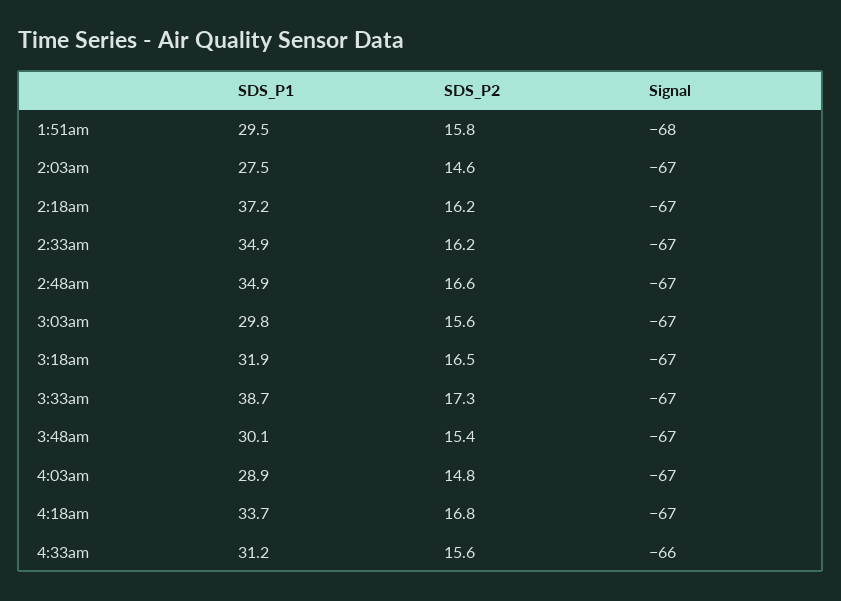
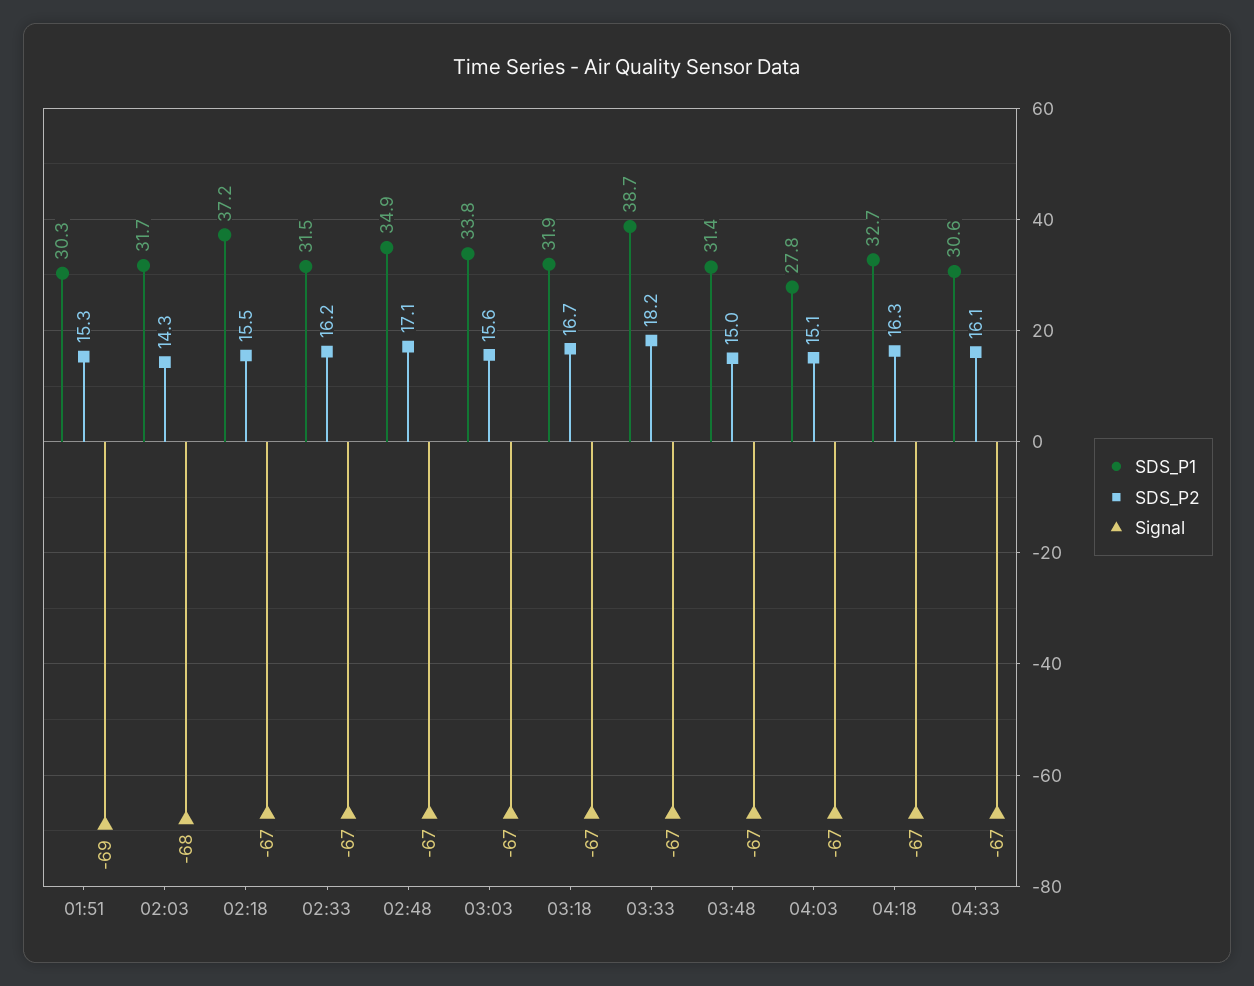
SDS_P1, 1:51am: 29.5 -> 30.3
SDS_P2, 1:51am: 15.8 -> 15.3
Signal, 1:51am: -68 -> -69
SDS_P1, 2:03am: 27.5 -> 31.7
SDS_P2, 2:03am: 14.6 -> 14.3
Signal, 2:03am: -67 -> -68
SDS_P2, 2:18am: 16.2 -> 15.5
SDS_P1, 2:33am: 34.9 -> 31.5
SDS_P2, 2:48am: 16.6 -> 17.1
SDS_P1, 3:03am: 29.8 -> 33.8
SDS_P2, 3:18am: 16.5 -> 16.7
SDS_P2, 3:33am: 17.3 -> 18.2
SDS_P1, 3:48am: 30.1 -> 31.4
SDS_P2, 3:48am: 15.4 -> 15
SDS_P1, 4:03am: 28.9 -> 27.8
SDS_P2, 4:03am: 14.8 -> 15.1
SDS_P1, 4:18am: 33.7 -> 32.7
SDS_P2, 4:18am: 16.8 -> 16.3
SDS_P1, 4:33am: 31.2 -> 30.6
SDS_P2, 4:33am: 15.6 -> 16.1
Signal, 4:33am: -66 -> -67

